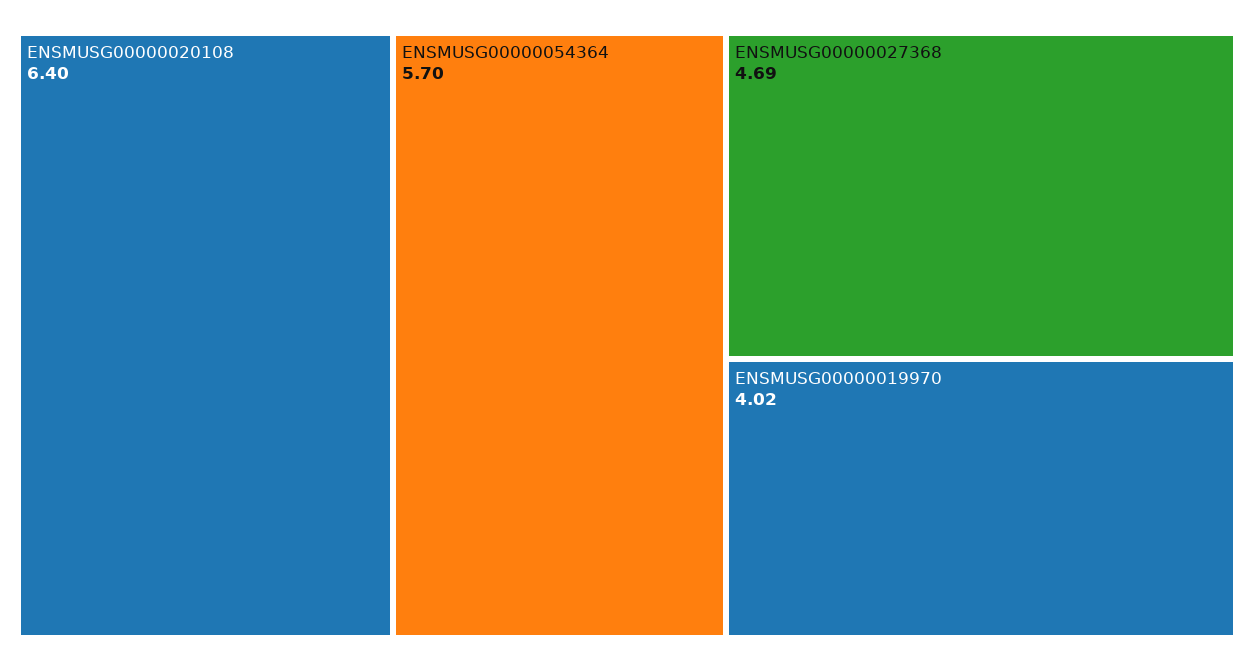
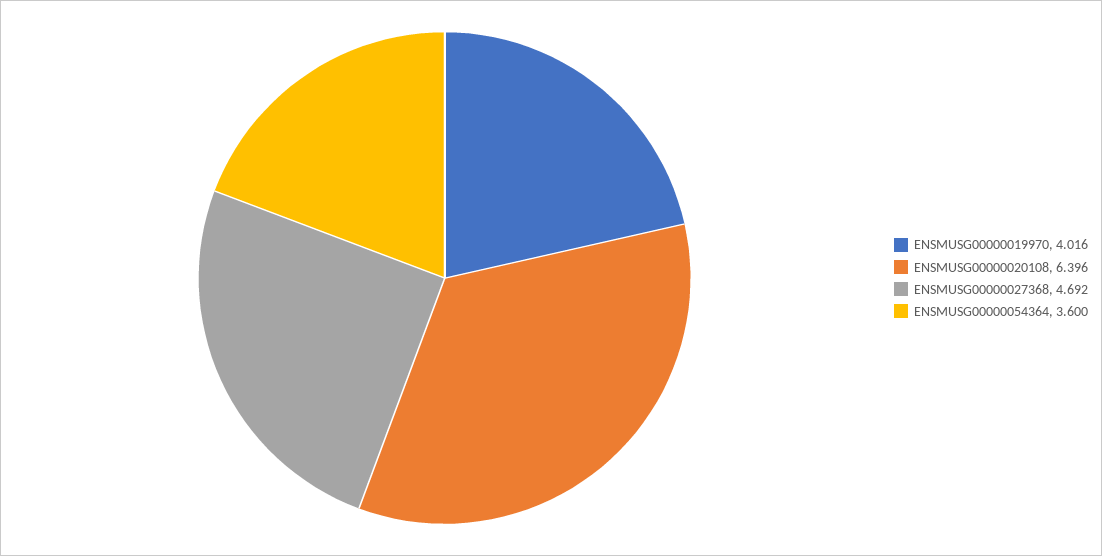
ENSMUSG00000054364: 5.7 -> 3.6

